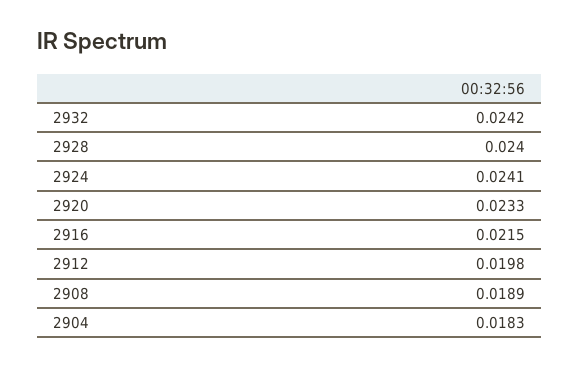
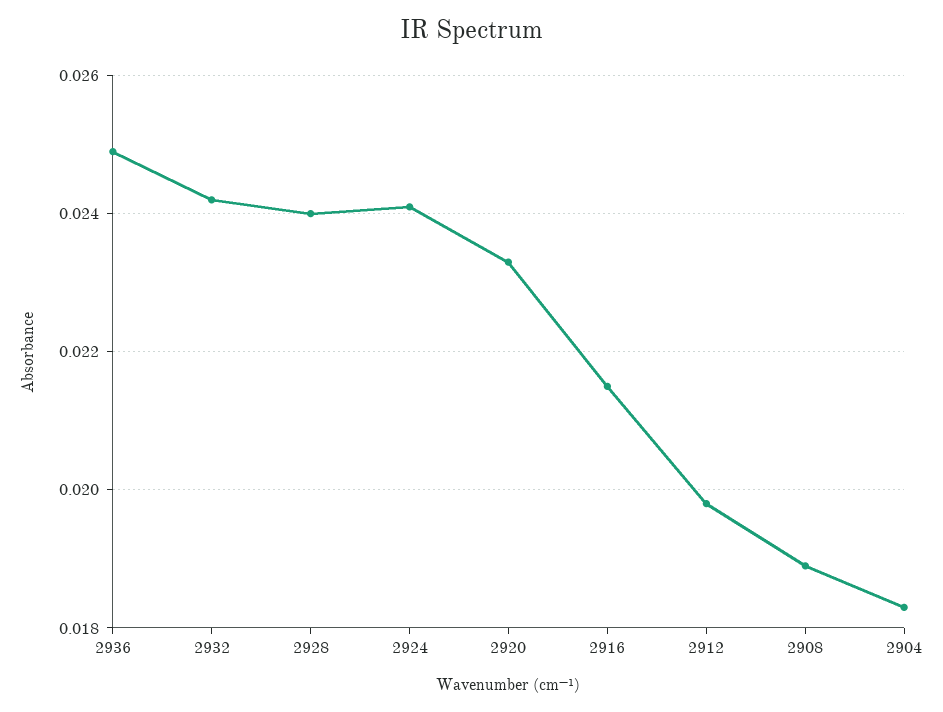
2936: none -> 0.025

